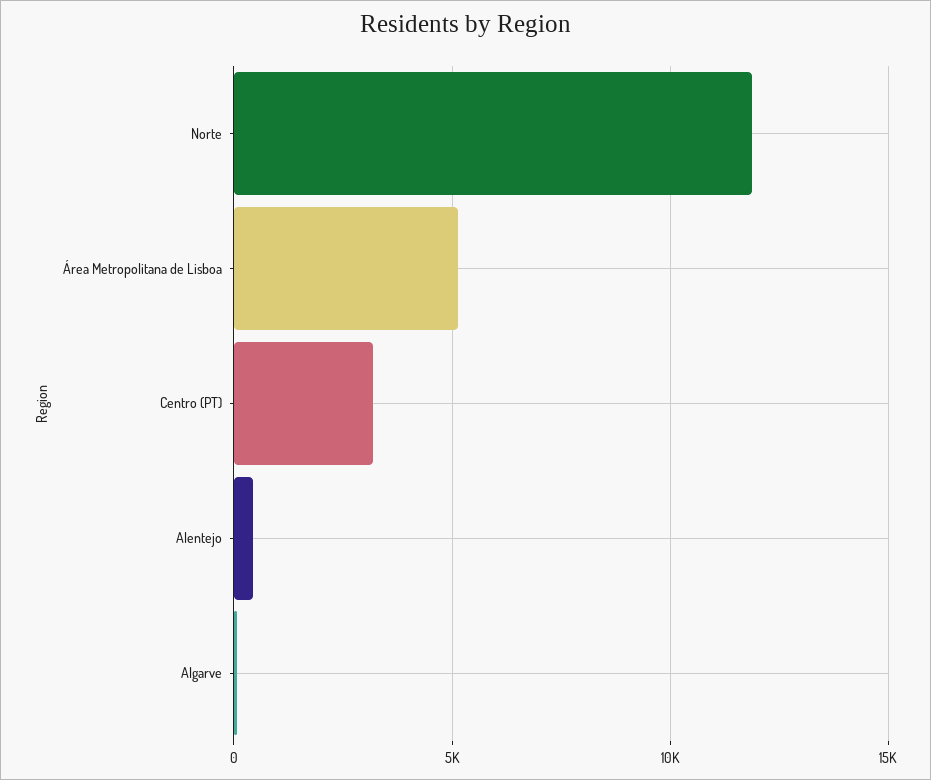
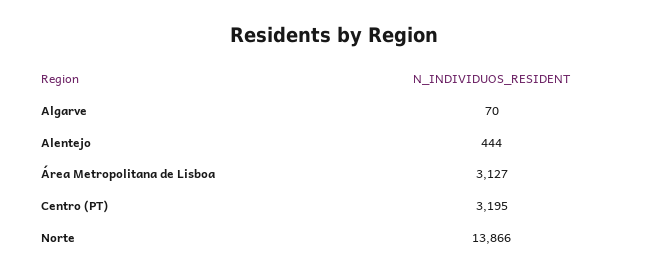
Norte: 12000 -> 13866
Área Metropolitana de Lisboa: 5000 -> 3127

